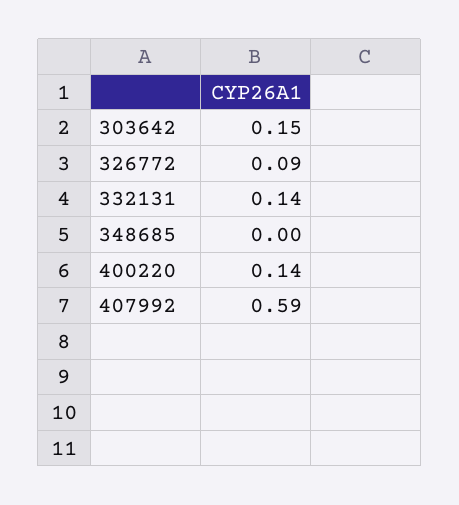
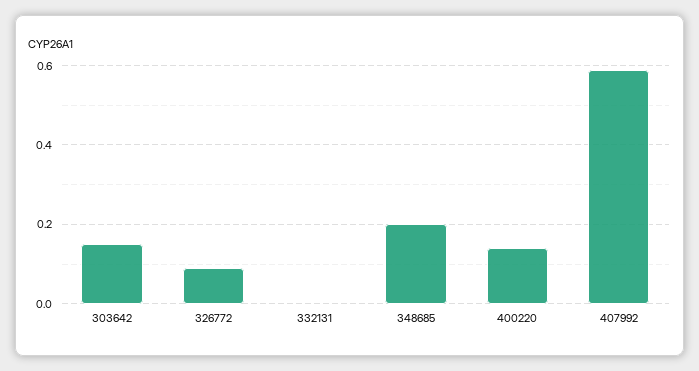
332131: 0.14 -> 0
348685: 0 -> 0.2

